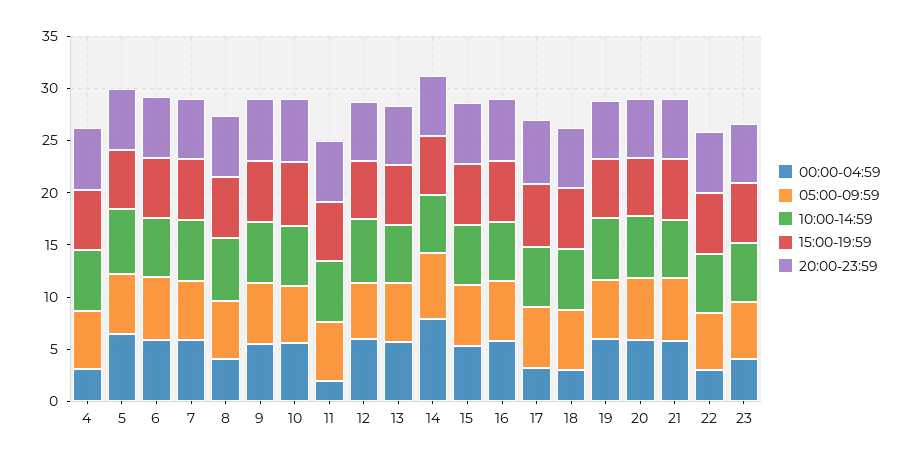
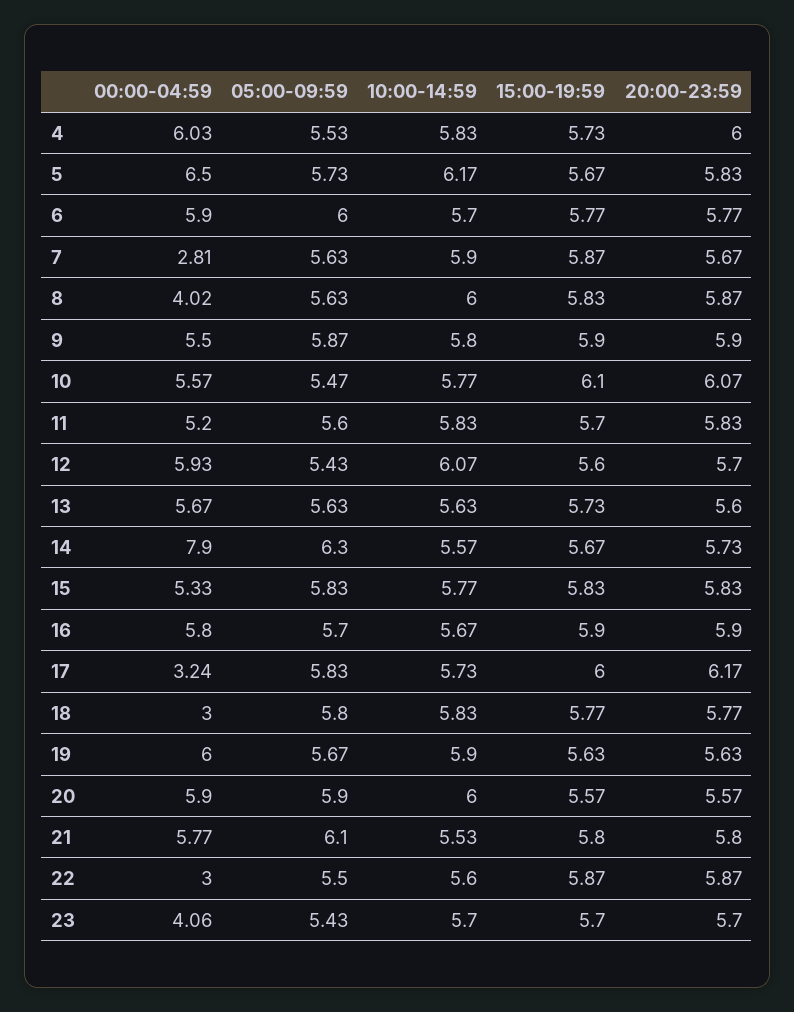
00:00-04:59, 4: 3 -> 6.03
00:00-04:59, 7: 6 -> 2.81
00:00-04:59, 11: 2 -> 5.2

